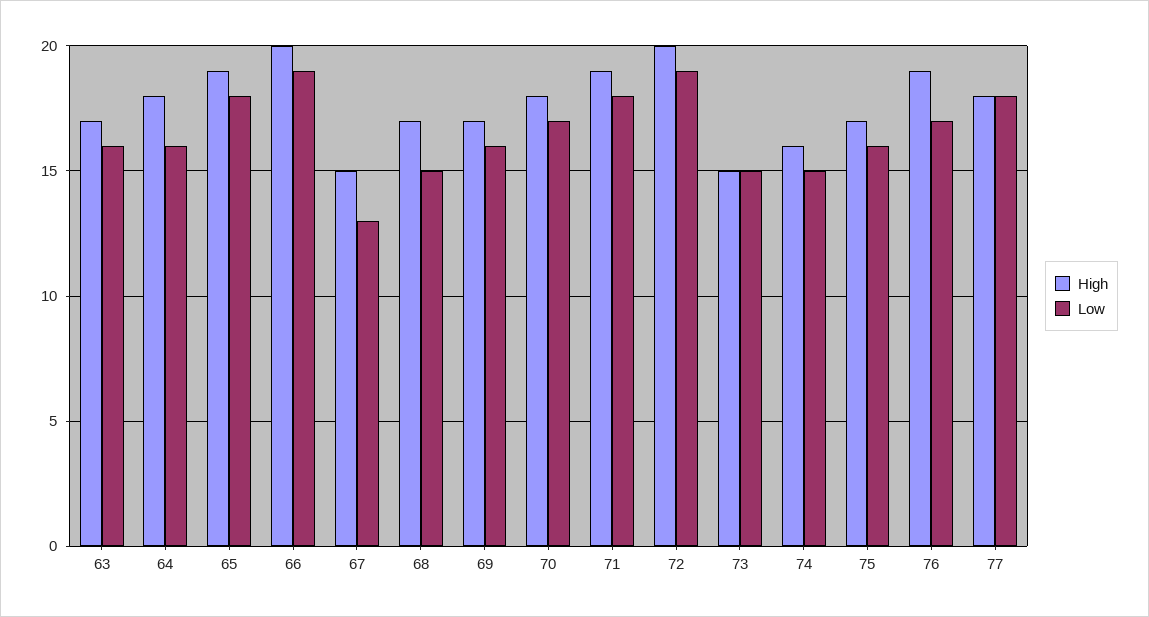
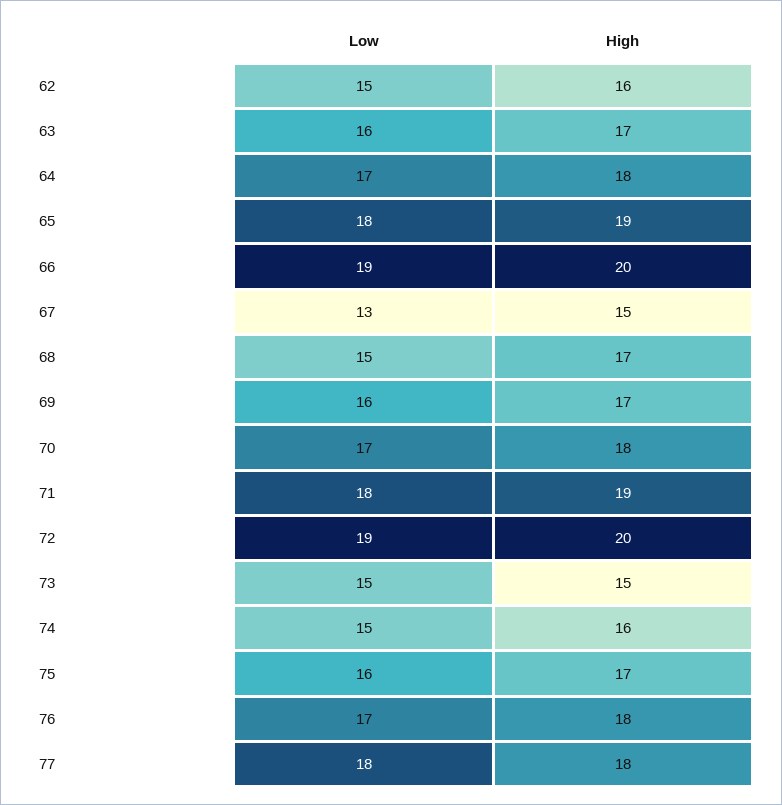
Low, 64: 16 -> 17
High, 76: 19 -> 18
Low, 62: none -> 15
High, 62: none -> 16

